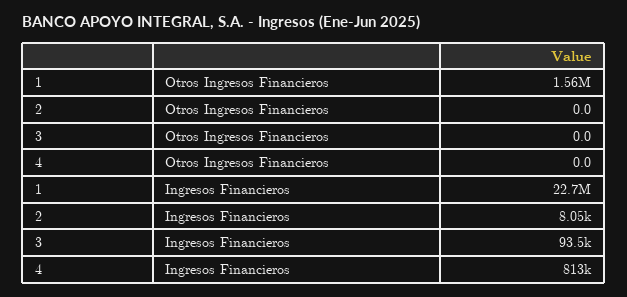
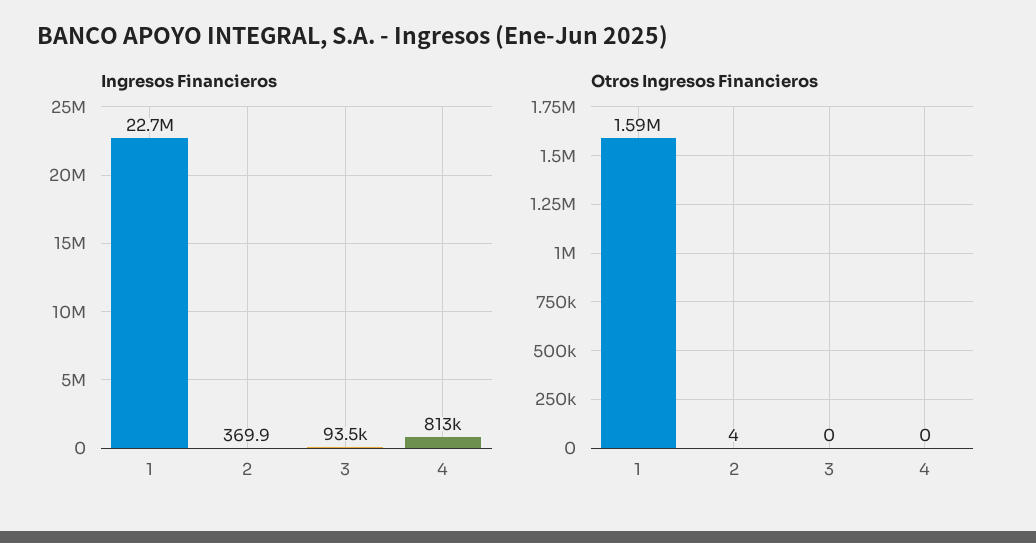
Otros Ingresos Financieros, 1: 1560000 -> 1590000
Otros Ingresos Financieros, 2: 0 -> 4
Ingresos Financieros, 2: 8050 -> 369.9

